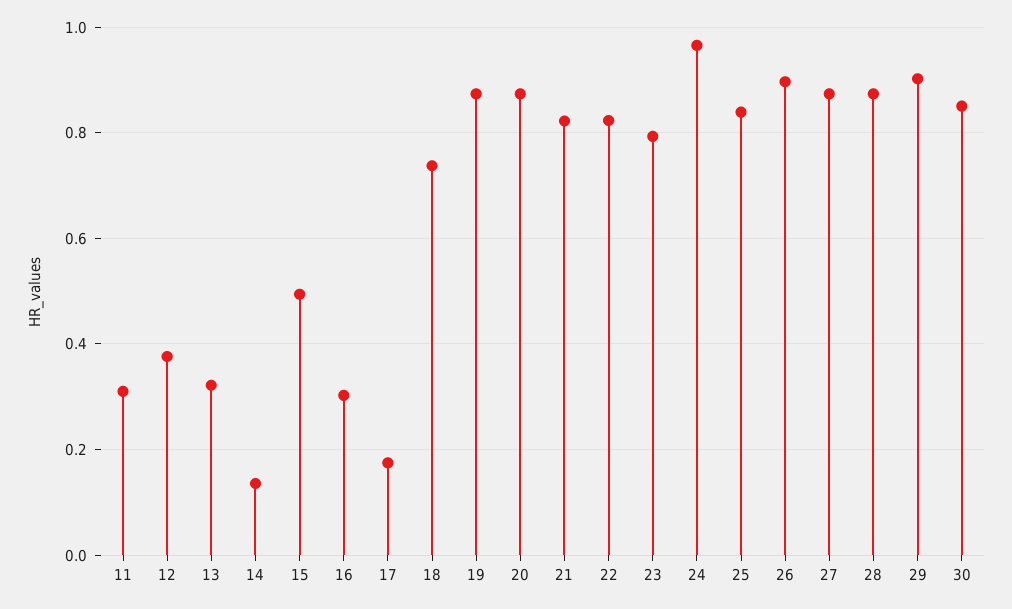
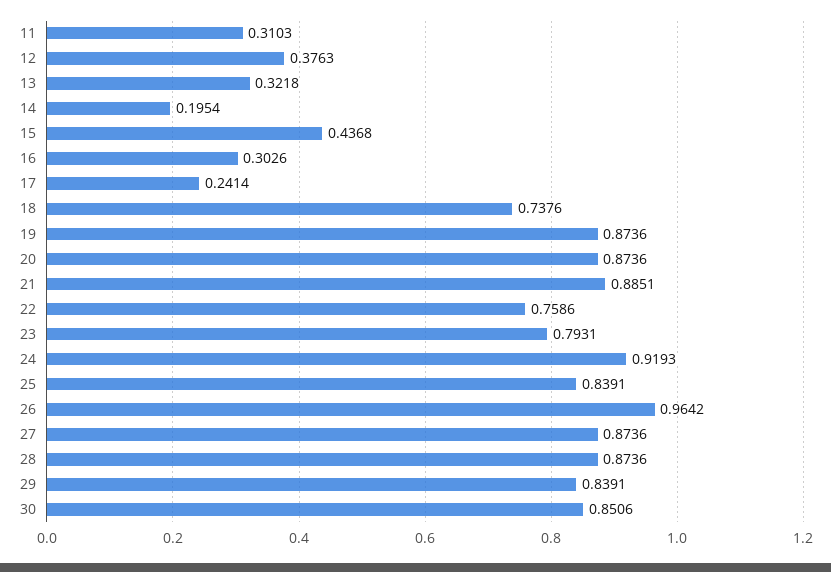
14: 0.14 -> 0.1954
15: 0.5 -> 0.4368
17: 0.18 -> 0.2414
21: 0.82 -> 0.8851
22: 0.82 -> 0.7586
24: 0.96 -> 0.9193
26: 0.9 -> 0.9642
29: 0.9 -> 0.8391

